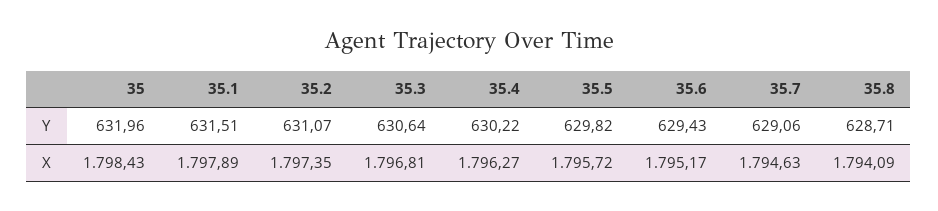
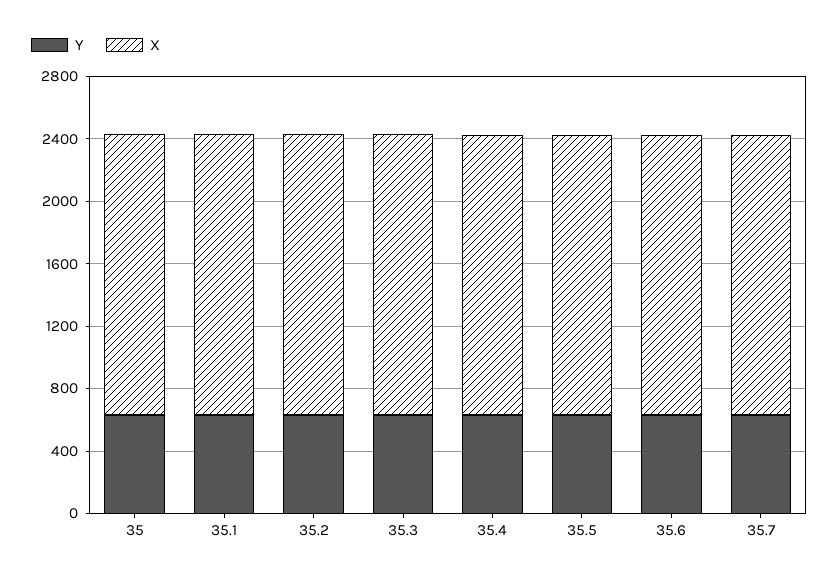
Y, 35.8: 628.71 -> none
X, 35.8: 1794.09 -> none

